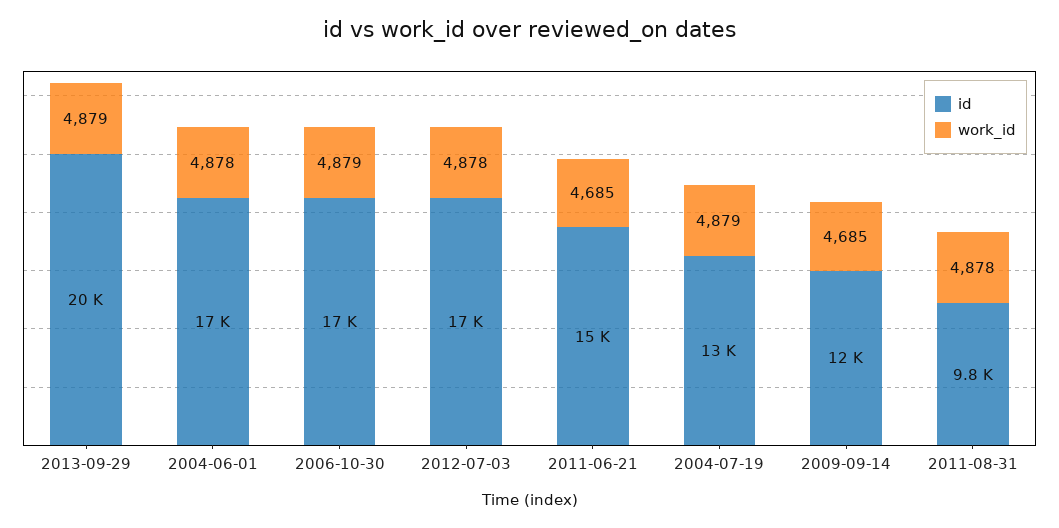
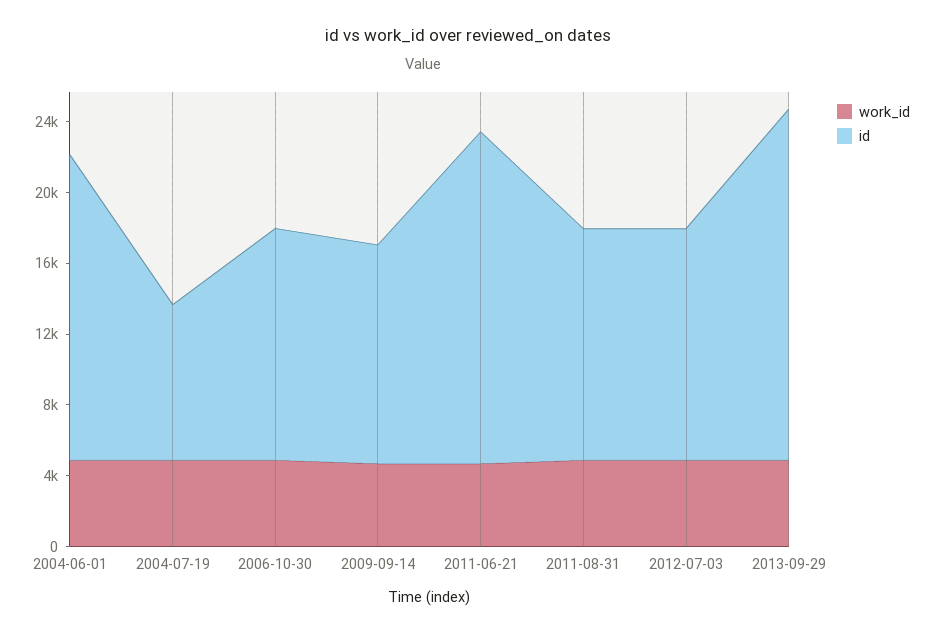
id, 2006-10-30: 17000 -> 13000
id, 2012-07-03: 17000 -> 13000
id, 2011-06-21: 15000 -> 19000
id, 2004-07-19: 13000 -> 9000
id, 2011-08-31: 9800 -> 13000

